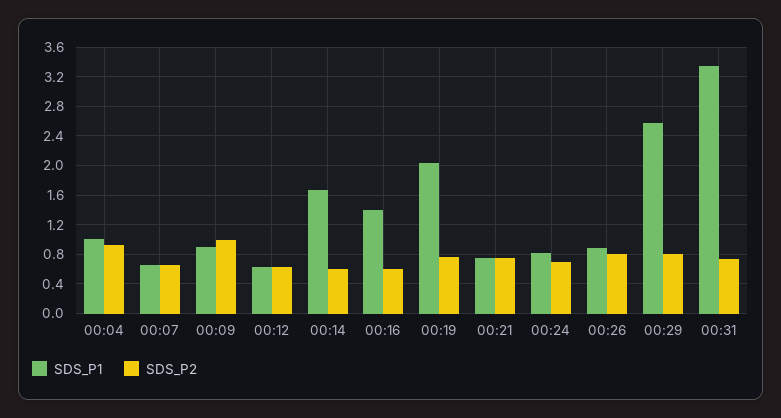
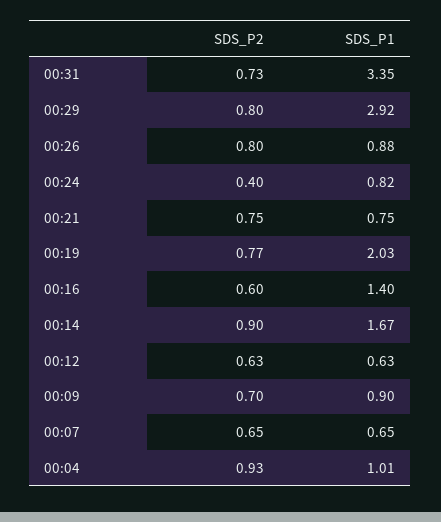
SDS_P2, 00:09: 1 -> 0.7
SDS_P2, 00:14: 0.6 -> 0.9
SDS_P2, 00:24: 0.7 -> 0.4
SDS_P1, 00:29: 2.6 -> 2.92

